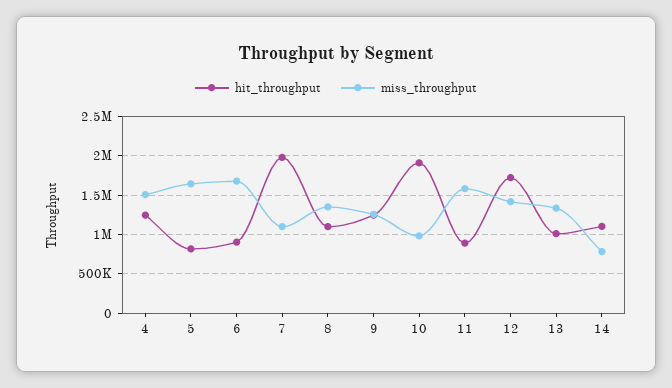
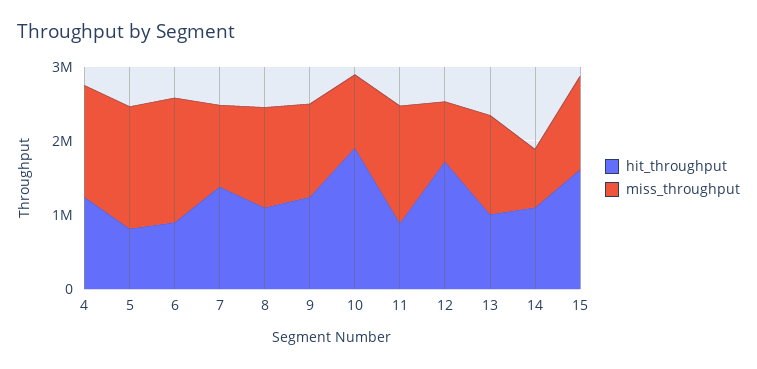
hit_throughput, 7: 2000000 -> 1400000
miss_throughput, 12: 1400000 -> 800000
hit_throughput, 15: none -> 1600000
miss_throughput, 15: none -> 1200000

